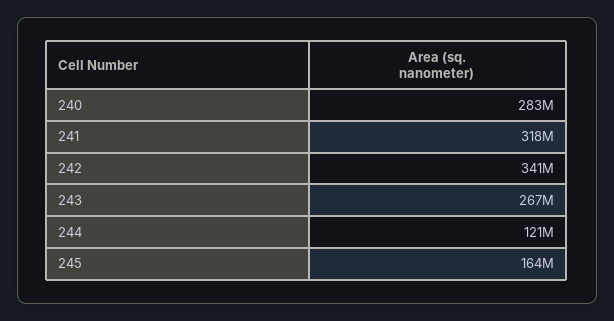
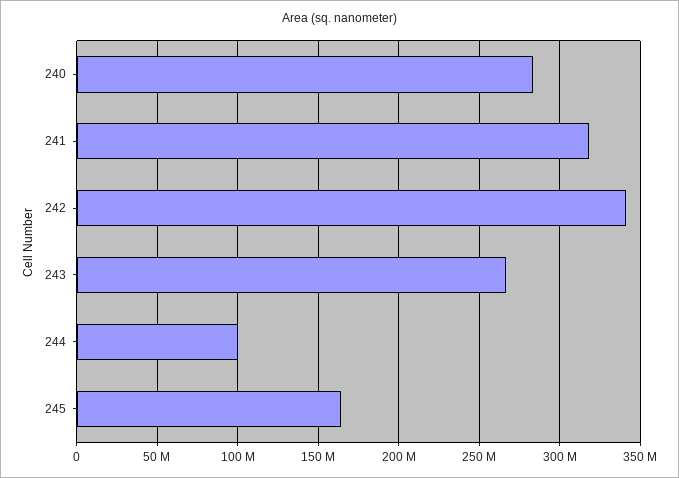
244: 121000000 -> 100000000

